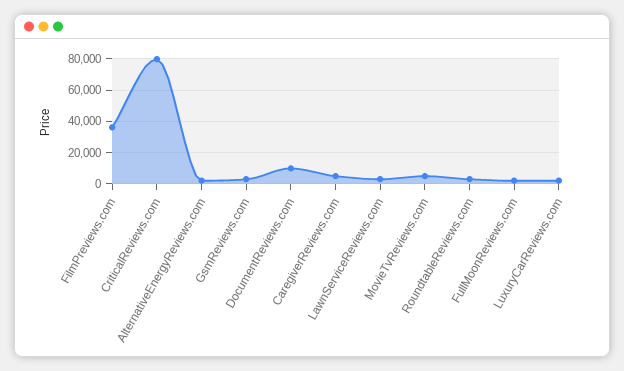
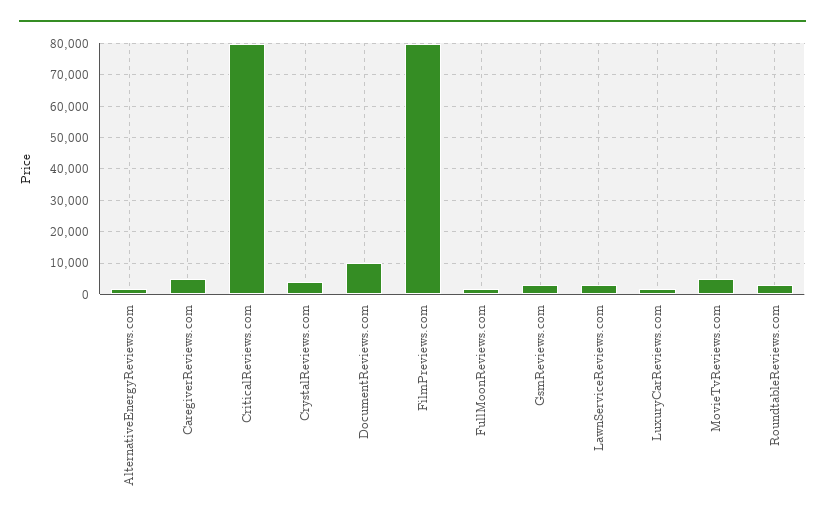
FilmPreviews.com: 35000 -> 80000
CrystalReviews.com: none -> 4000

